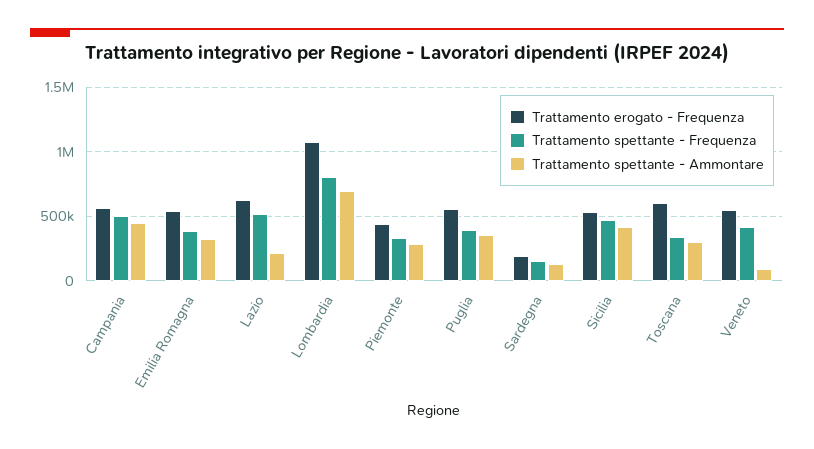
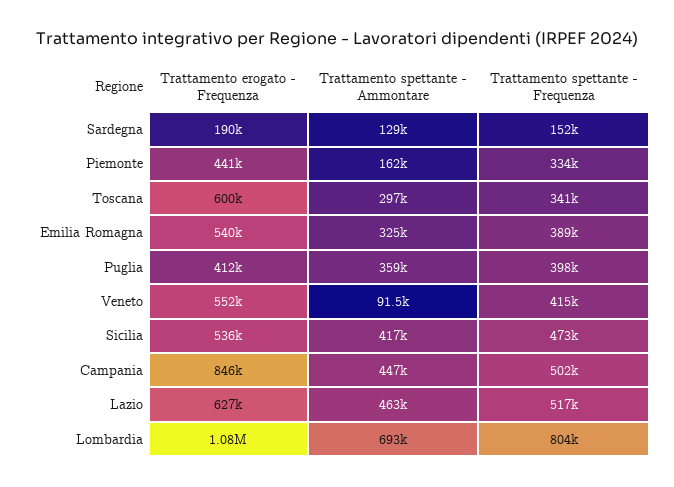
Trattamento erogato - Frequenza, Campania: 550000 -> 846000
Trattamento spettante - Ammontare, Lazio: 200000 -> 463000
Trattamento spettante - Ammontare, Piemonte: 300000 -> 162000
Trattamento erogato - Frequenza, Puglia: 550000 -> 412000

